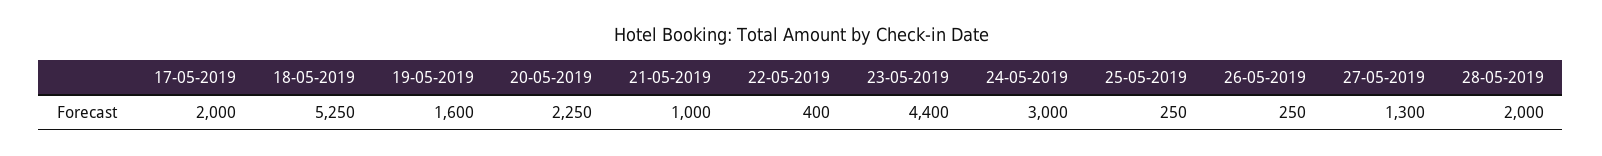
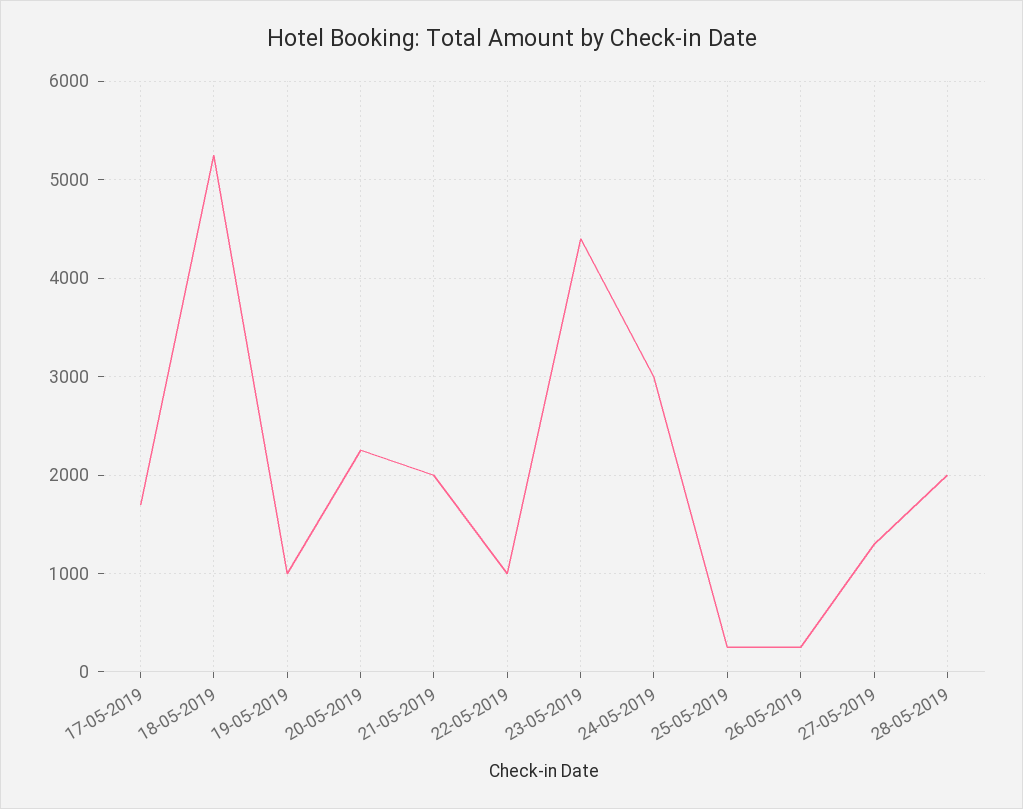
17-05-2019: 2000 -> 1700
19-05-2019: 1600 -> 1000
21-05-2019: 1000 -> 2000
22-05-2019: 400 -> 1000

